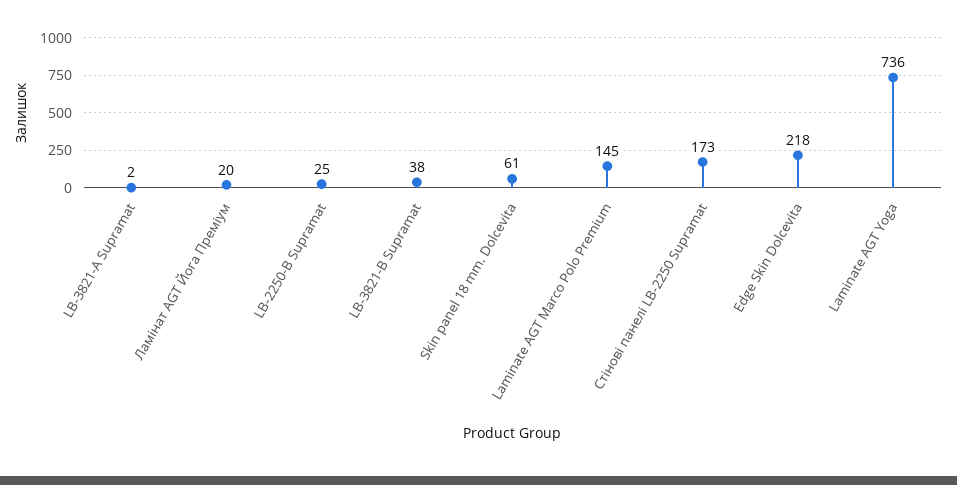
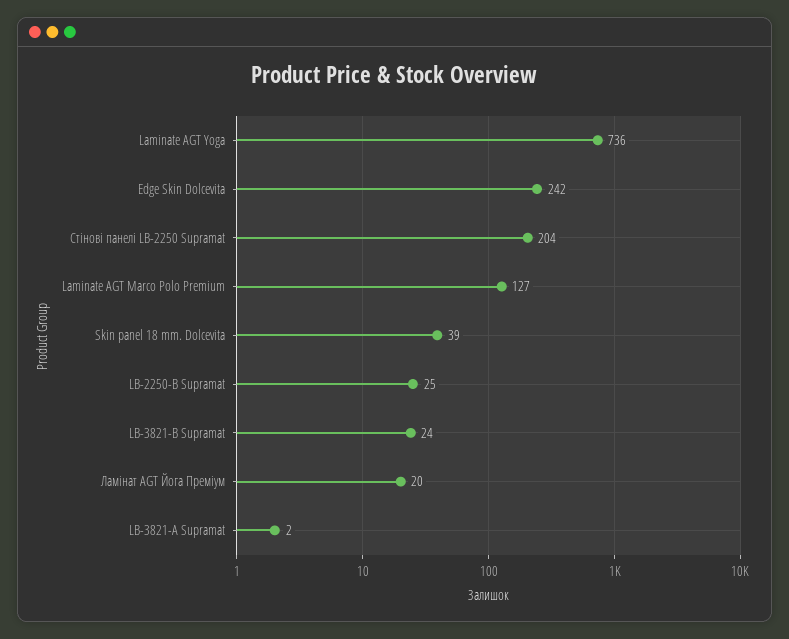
LB-3821-В Supramat: 38 -> 24
Skin panel 18 mm. Dolcevita: 61 -> 39
Laminate AGT Marco Polo Premium: 145 -> 127
Стінові панелі LB-2250 Supramat: 173 -> 204
Edge Skin Dolcevita: 218 -> 242

